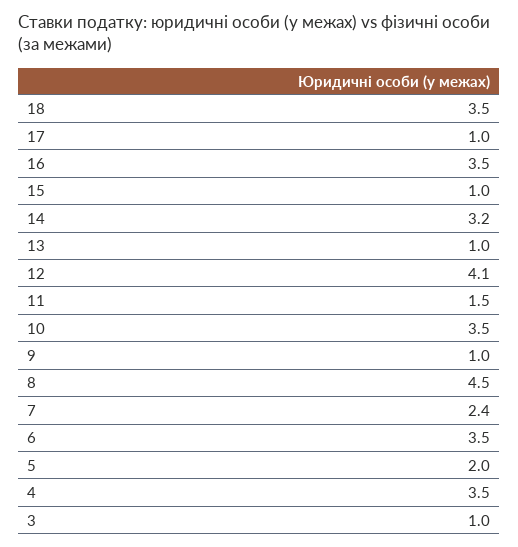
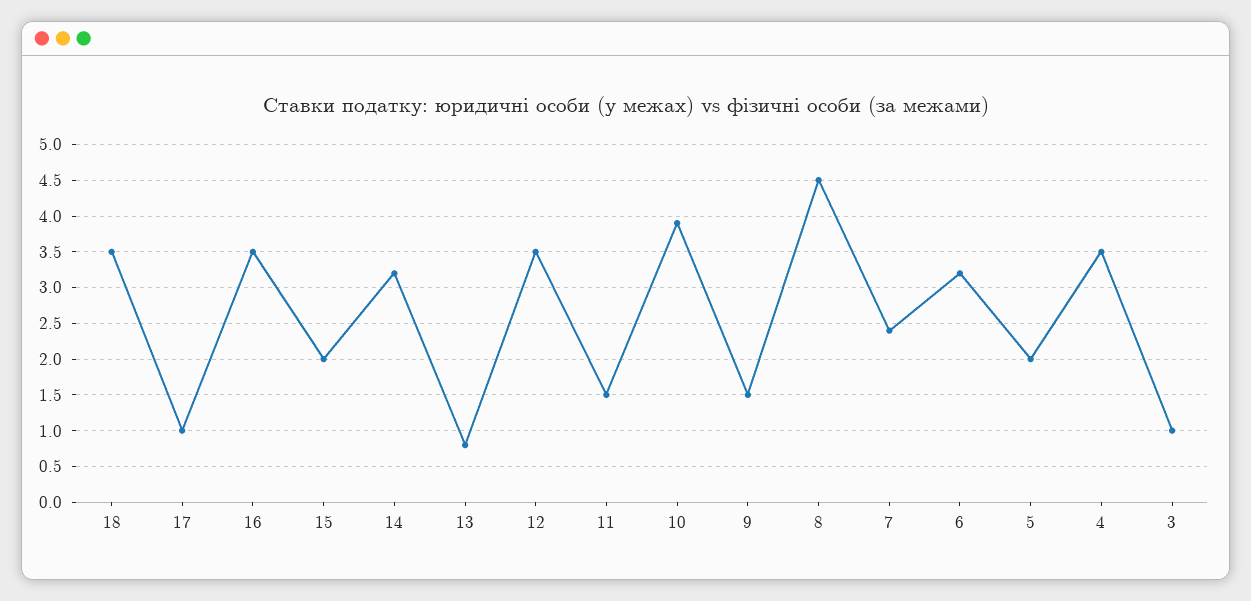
15: 1 -> 2
13: 1 -> 0.8
12: 4.1 -> 3.5
10: 3.5 -> 3.9
9: 1 -> 1.5
6: 3.5 -> 3.2

